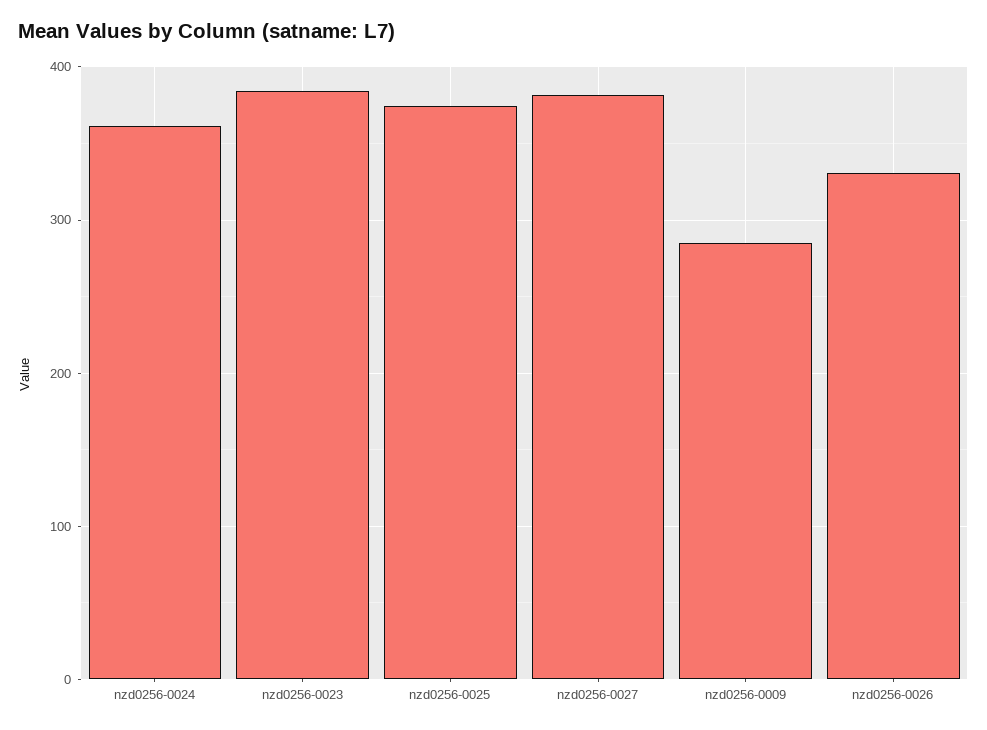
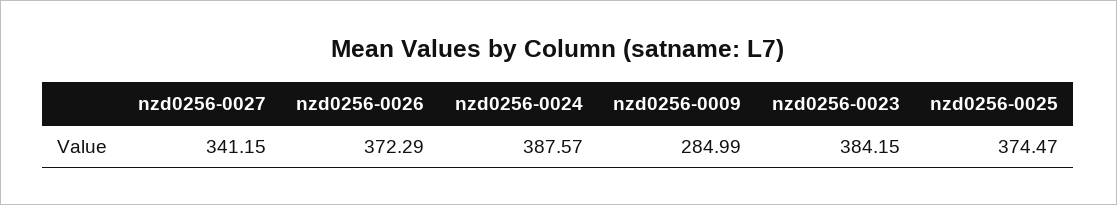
nzd0256-0024: 360 -> 387.57
nzd0256-0027: 380 -> 341.15
nzd0256-0026: 330 -> 372.29

